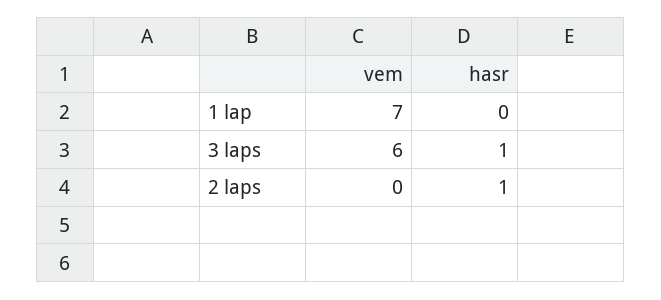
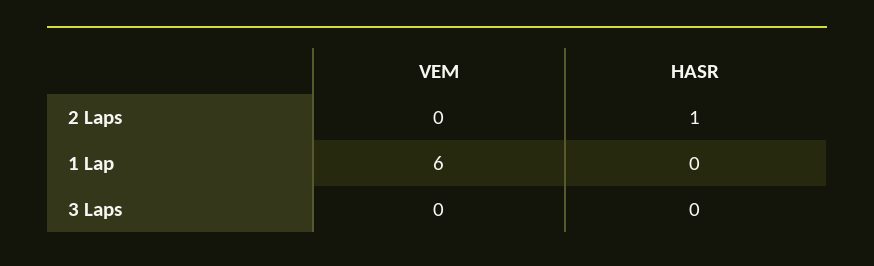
vem, 1 lap: 7 -> 6
vem, 3 laps: 6 -> 0
hasr, 3 laps: 1 -> 0

